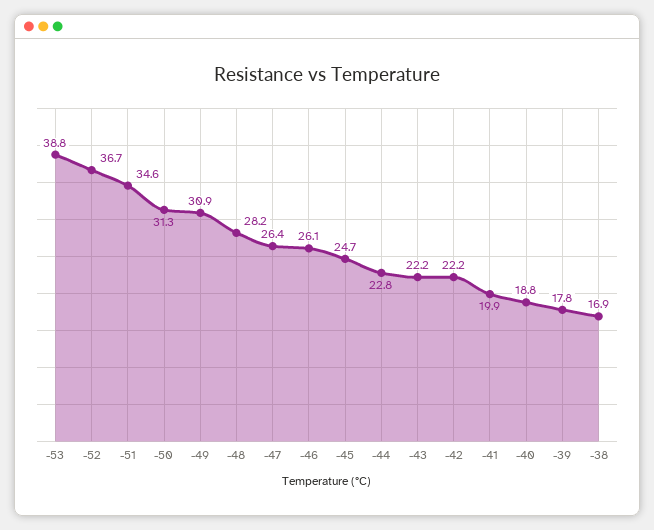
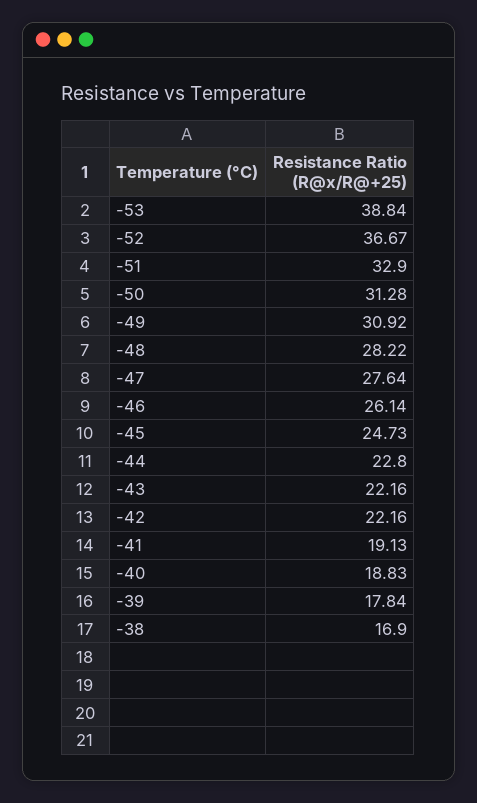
-51: 34.6 -> 32.9
-47: 26.4 -> 27.64
-41: 19.9 -> 19.13

